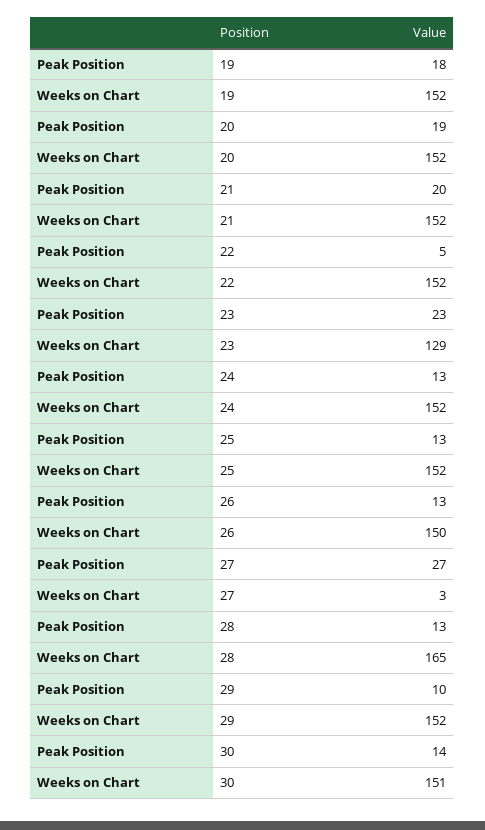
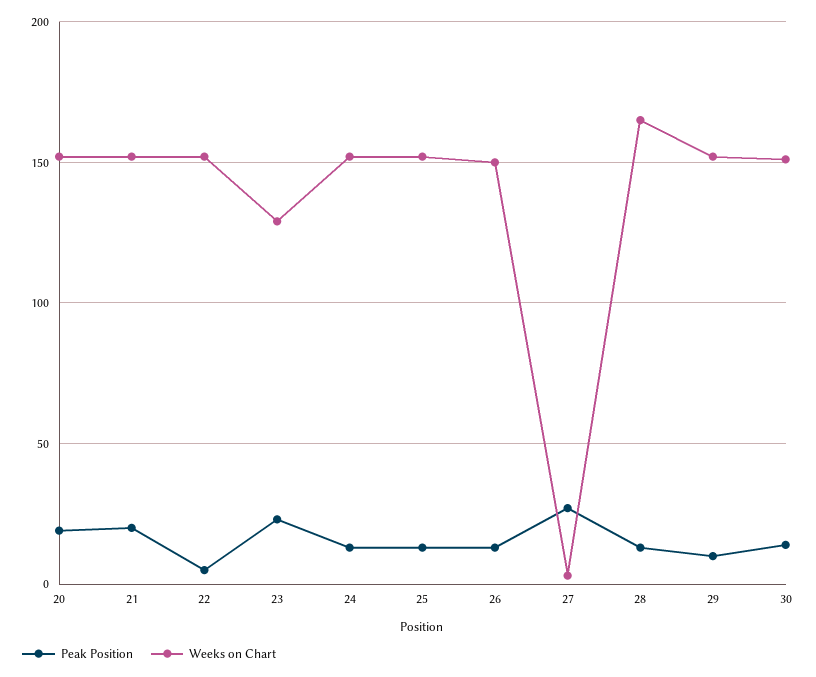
Peak Position, 19: 18 -> none
Weeks on Chart, 19: 152 -> none

